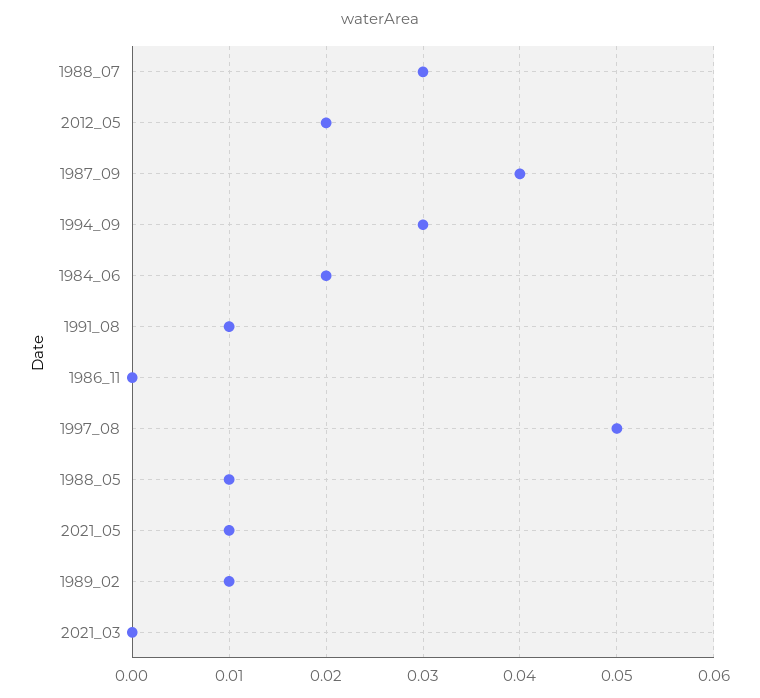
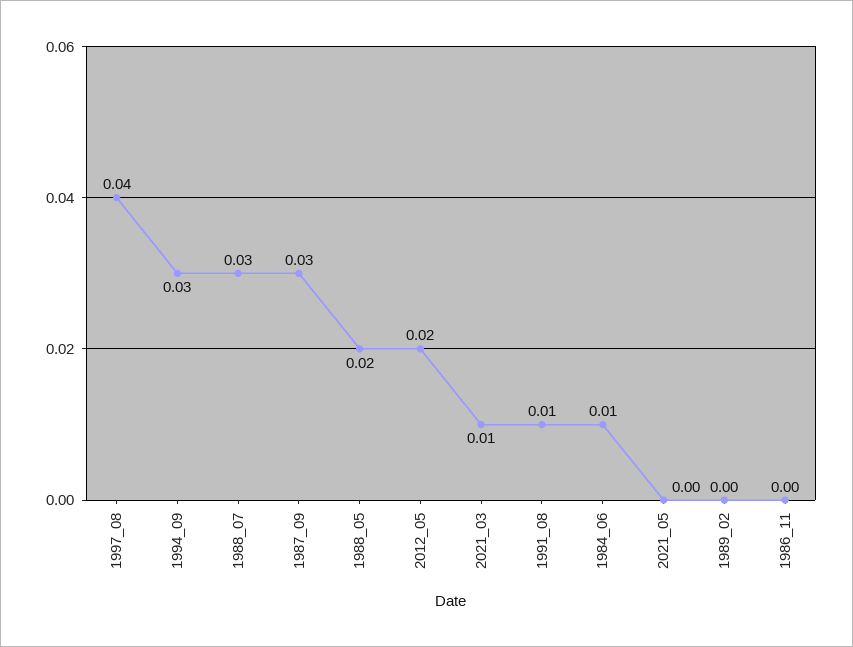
1987_09: 0.04 -> 0.03
1984_06: 0.02 -> 0.01
1997_08: 0.05 -> 0.04
1988_05: 0.01 -> 0.02
2021_05: 0.01 -> 0
1989_02: 0.01 -> 0
2021_03: 0 -> 0.01

